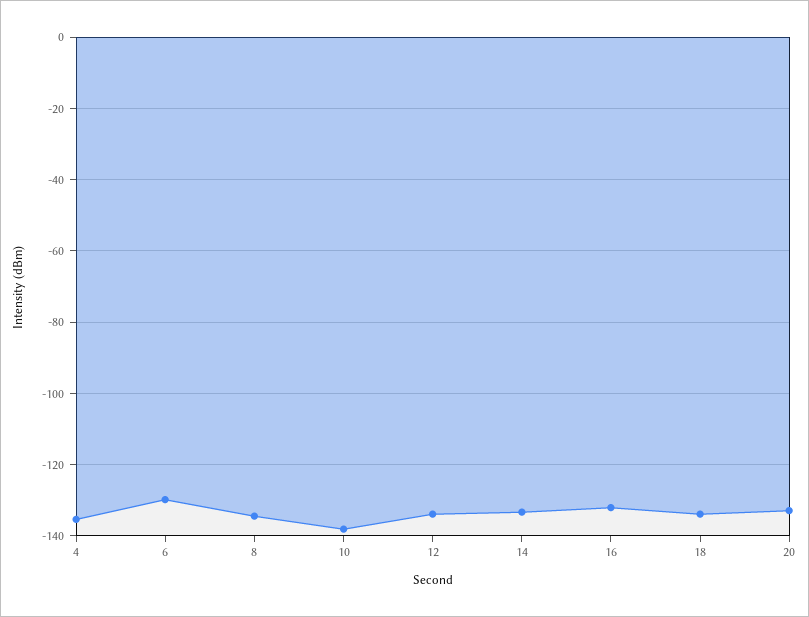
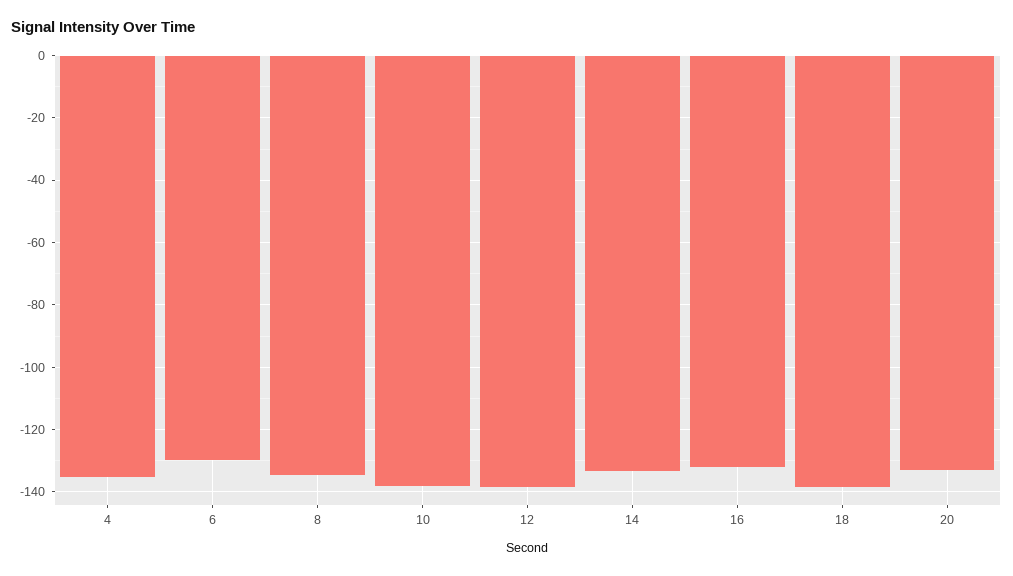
12: -134 -> -138
18: -134 -> -138

